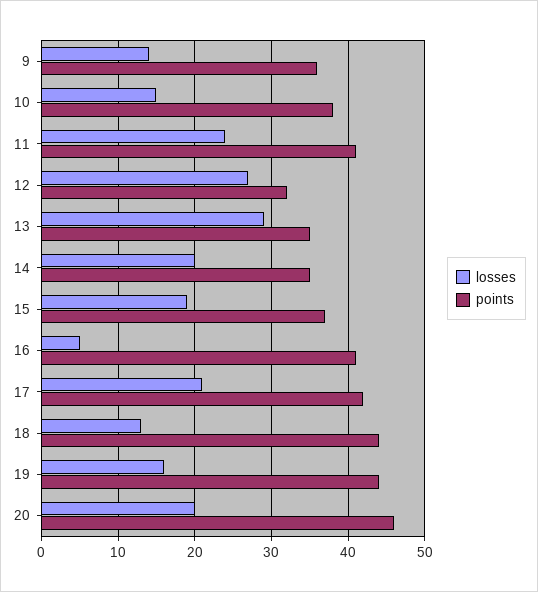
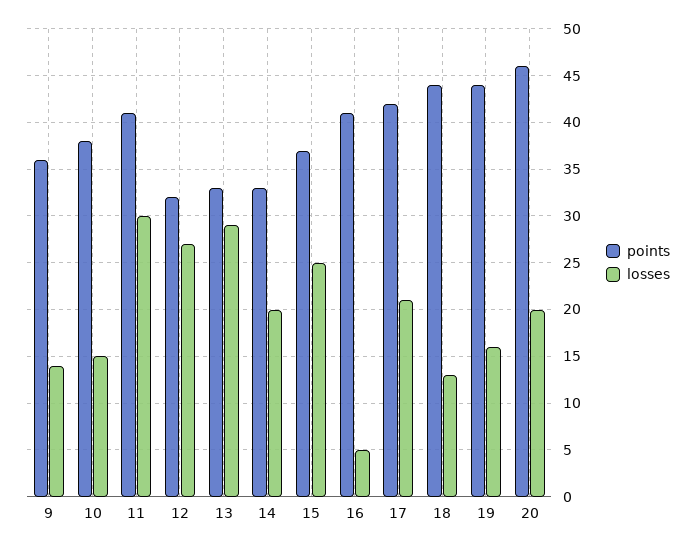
losses, 11: 24 -> 30
points, 13: 35 -> 33
points, 14: 35 -> 33
losses, 15: 19 -> 25

